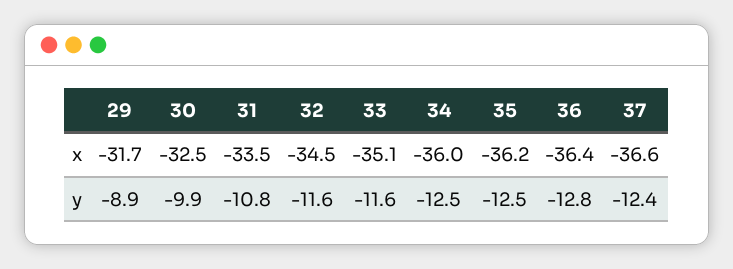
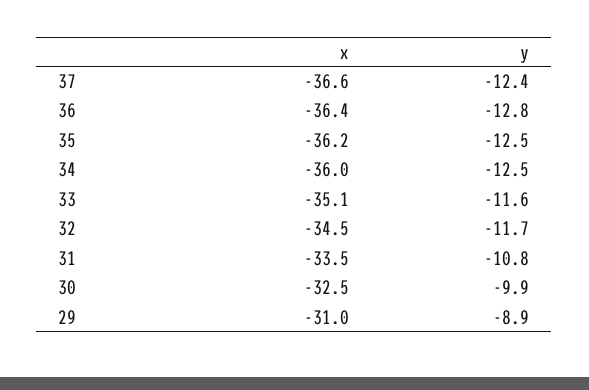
29, x: -31.7 -> -31
32, y: -11.6 -> -11.7

